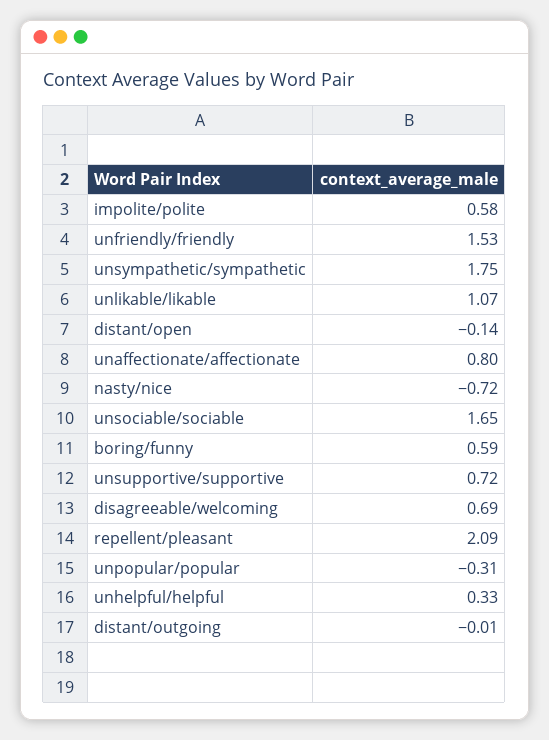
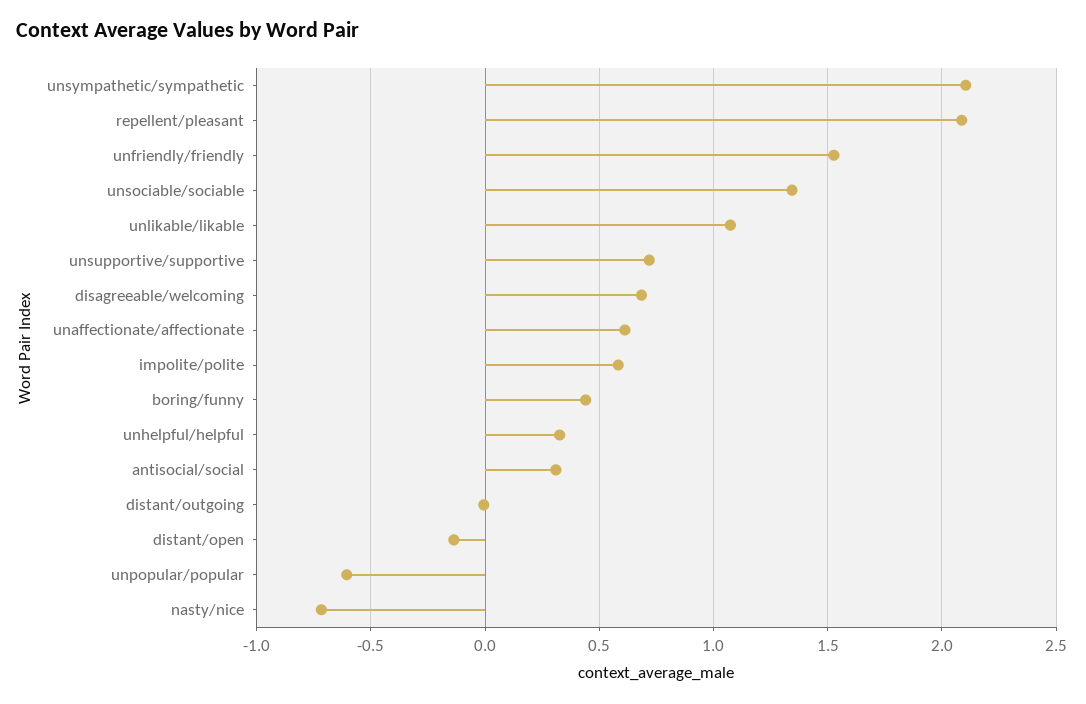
unsympathetic/sympathetic: 1.75 -> 2.1
unaffectionate/affectionate: 0.8 -> 0.6
unsociable/sociable: 1.65 -> 1.35
boring/funny: 0.59 -> 0.45
unpopular/popular: -0.31 -> -0.6
antisocial/social: none -> 0.3

